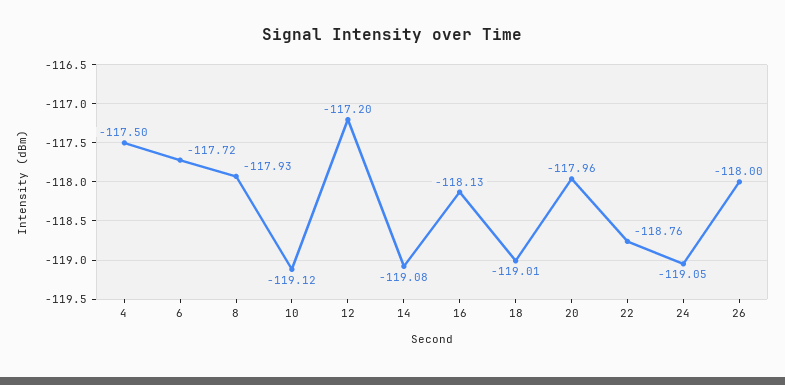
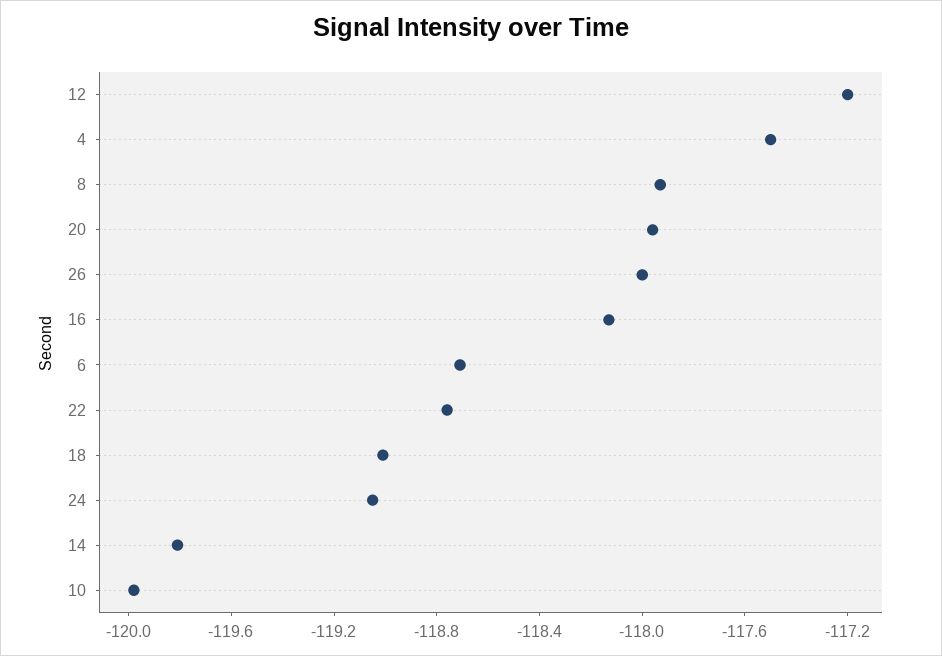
6: -117.72 -> -118.7
10: -119.12 -> -120
14: -119.08 -> -119.8

